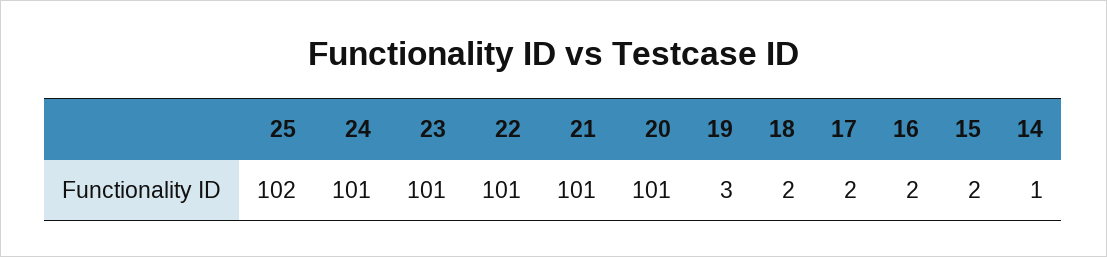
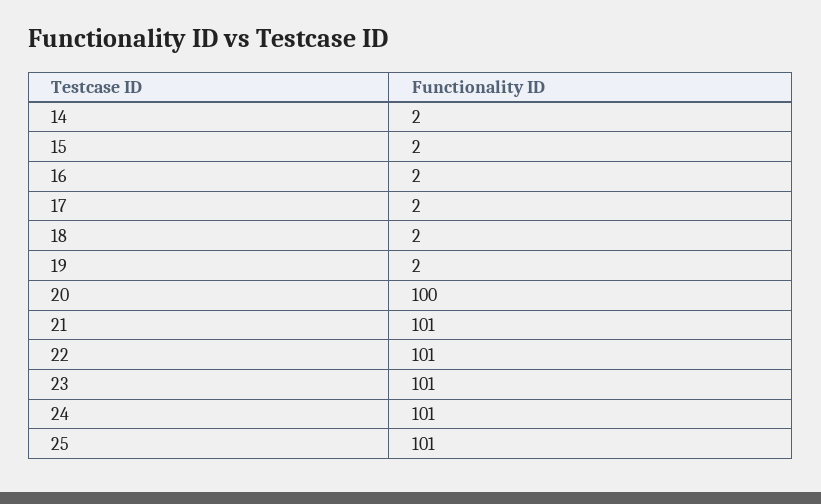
25: 102 -> 101
20: 101 -> 100
19: 3 -> 2
14: 1 -> 2

